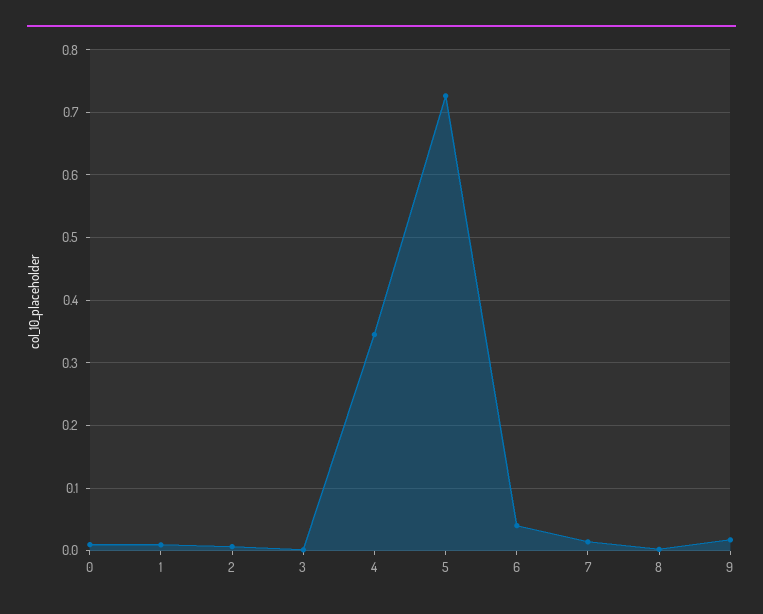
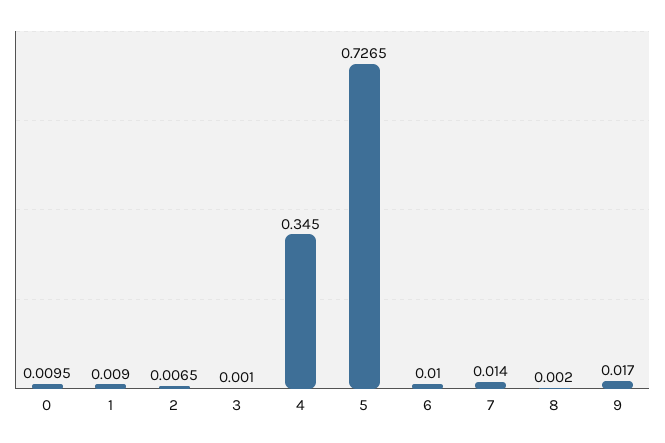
6: 0.04 -> 0.01

